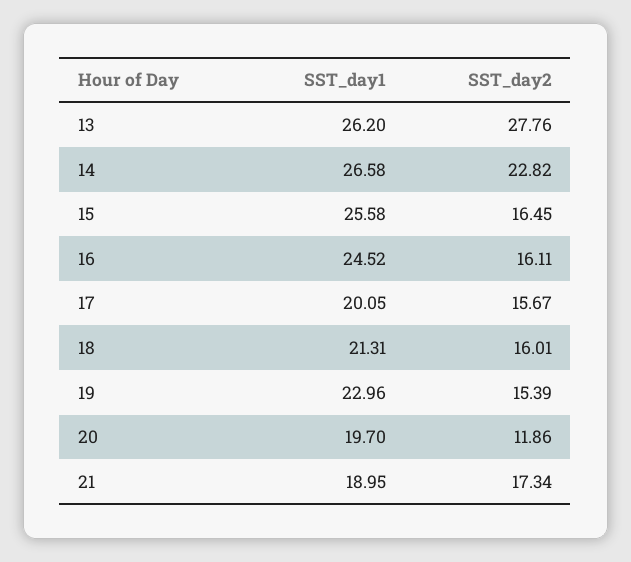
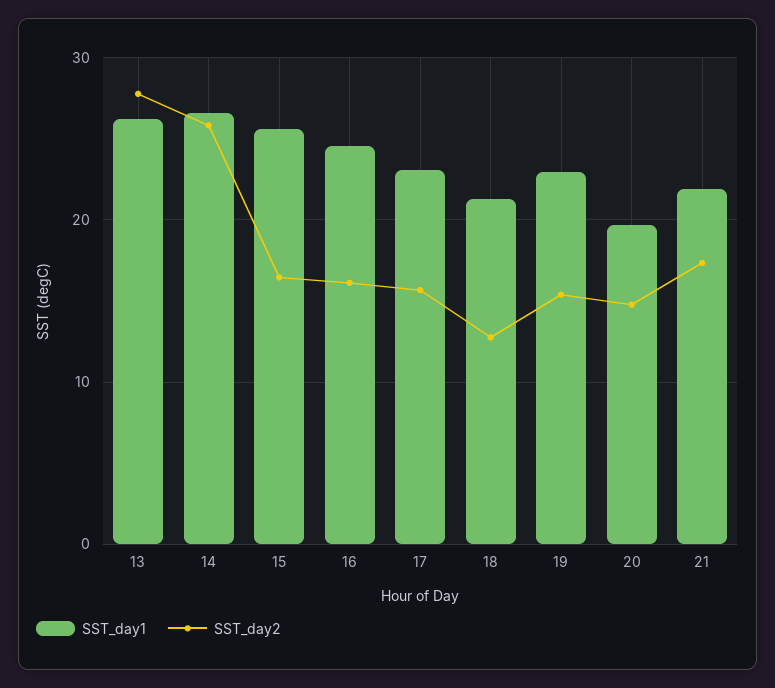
SST_day2, 14: 22.82 -> 26
SST_day1, 17: 20.05 -> 23
SST_day2, 18: 16.01 -> 13
SST_day2, 20: 11.86 -> 15
SST_day1, 21: 18.95 -> 22

